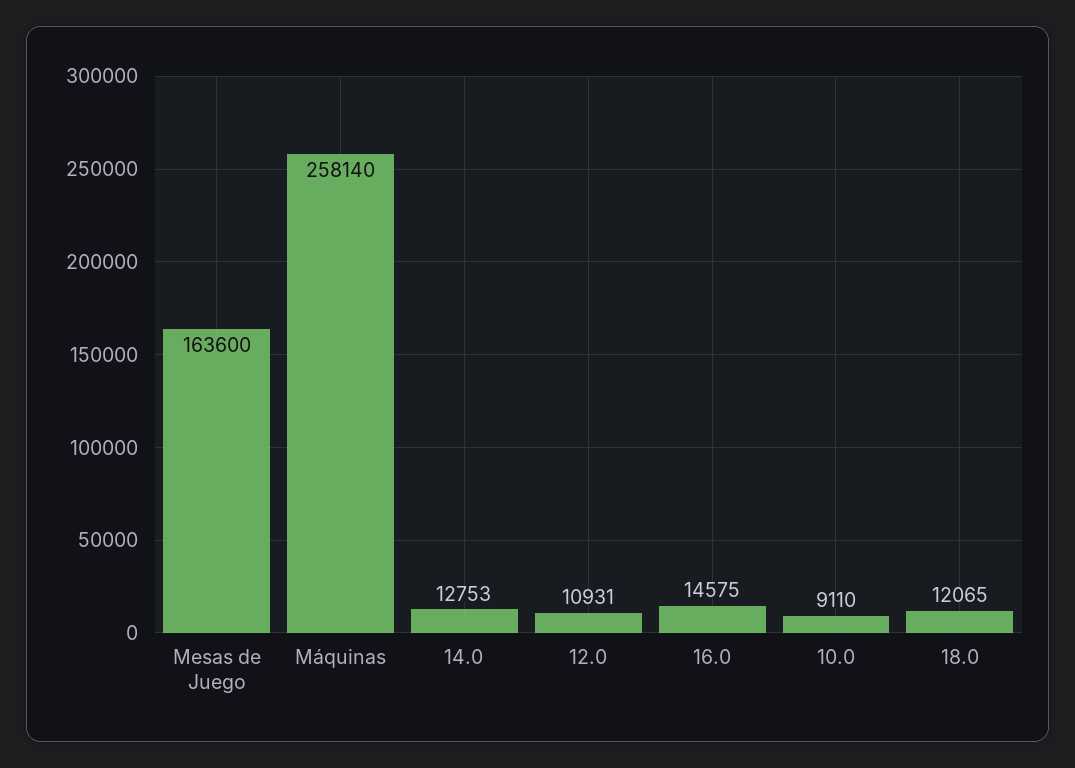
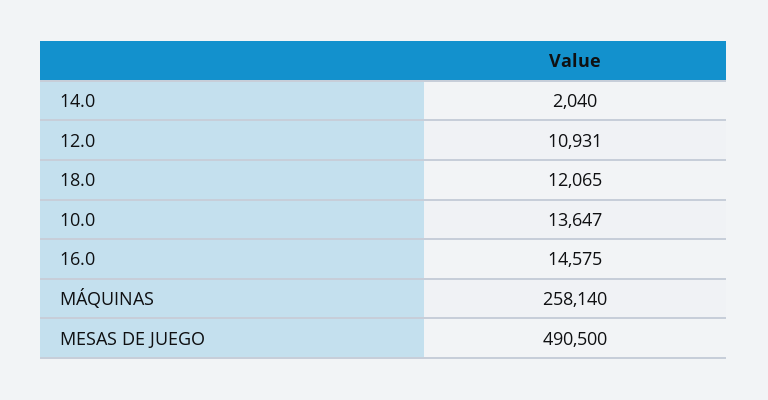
Mesas de Juego: 163600 -> 490500
14.0: 12753 -> 2040
10.0: 9110 -> 13647

